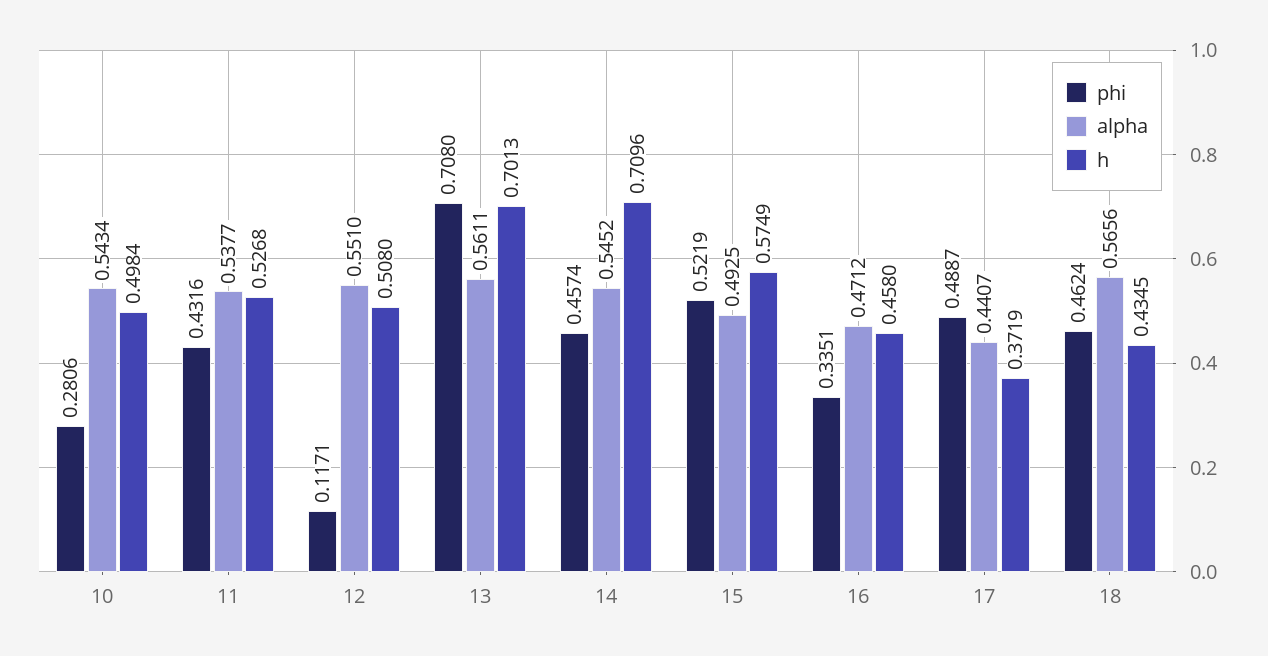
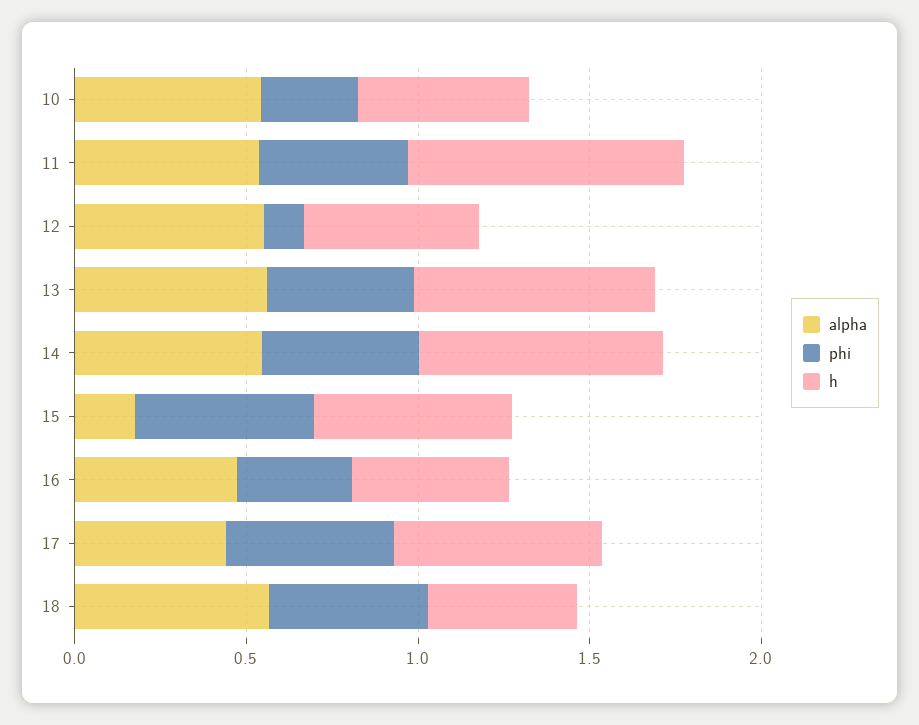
h, 11: 0.5268 -> 0.8
phi, 13: 0.708 -> 0.4
alpha, 15: 0.4925 -> 0.2
h, 17: 0.3719 -> 0.6

